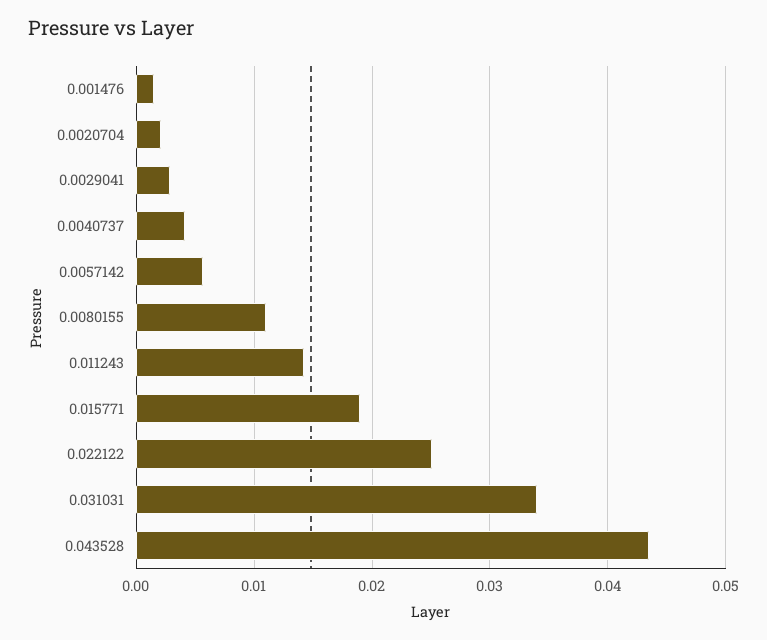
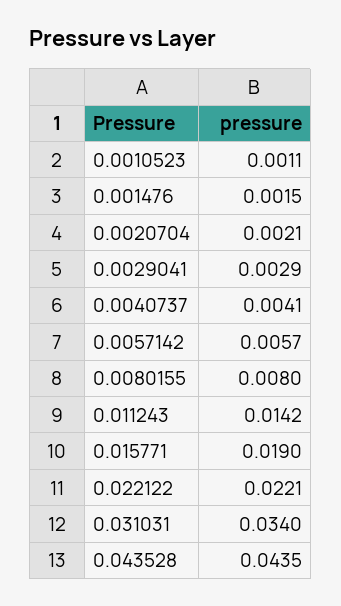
0.0080155: 0.011 -> 0.008
0.022122: 0.025 -> 0.0221
0.0010523: none -> 0.0011

